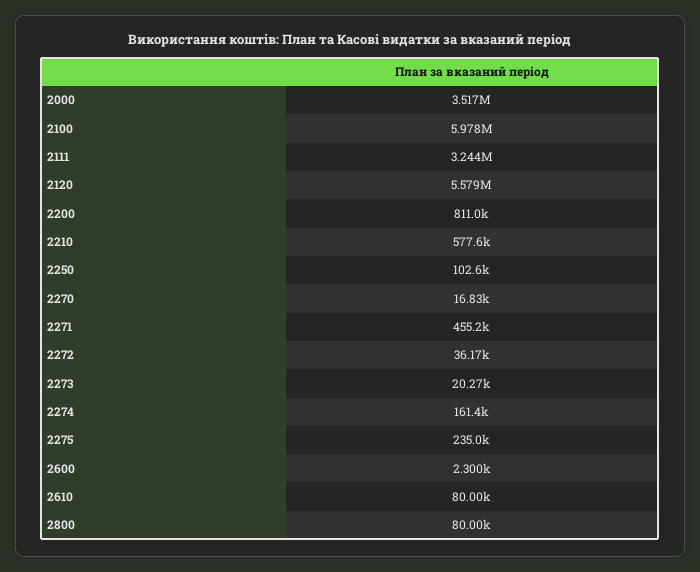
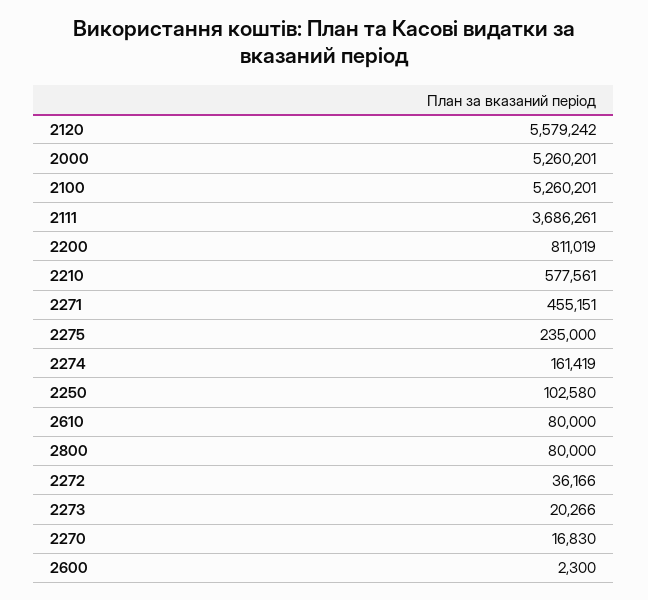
2000: 3517000 -> 5260201
2100: 5978000 -> 5260201
2111: 3244000 -> 3686261

